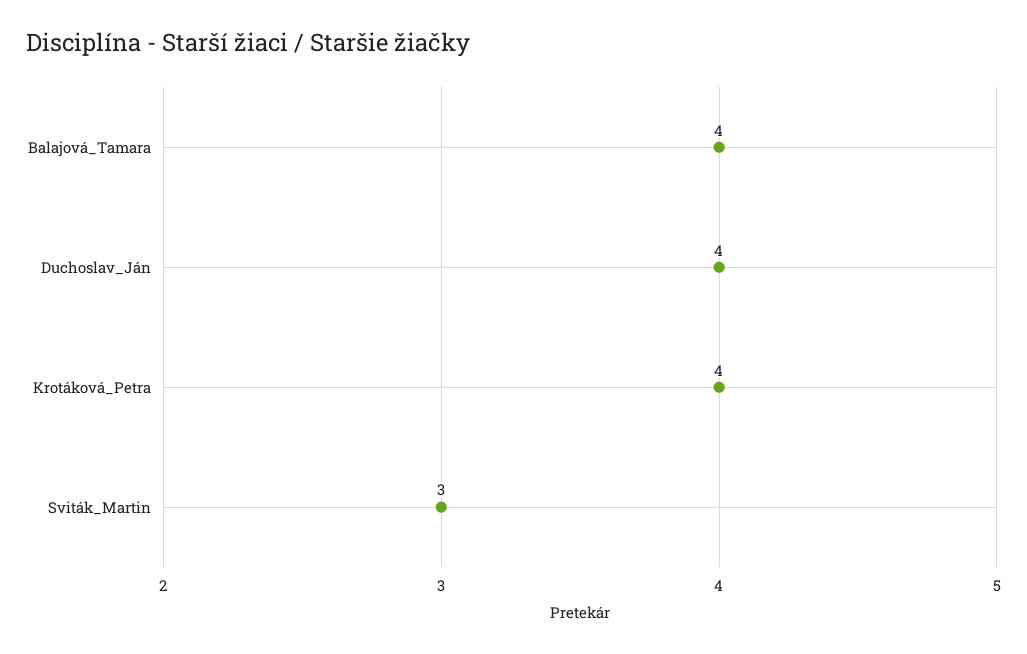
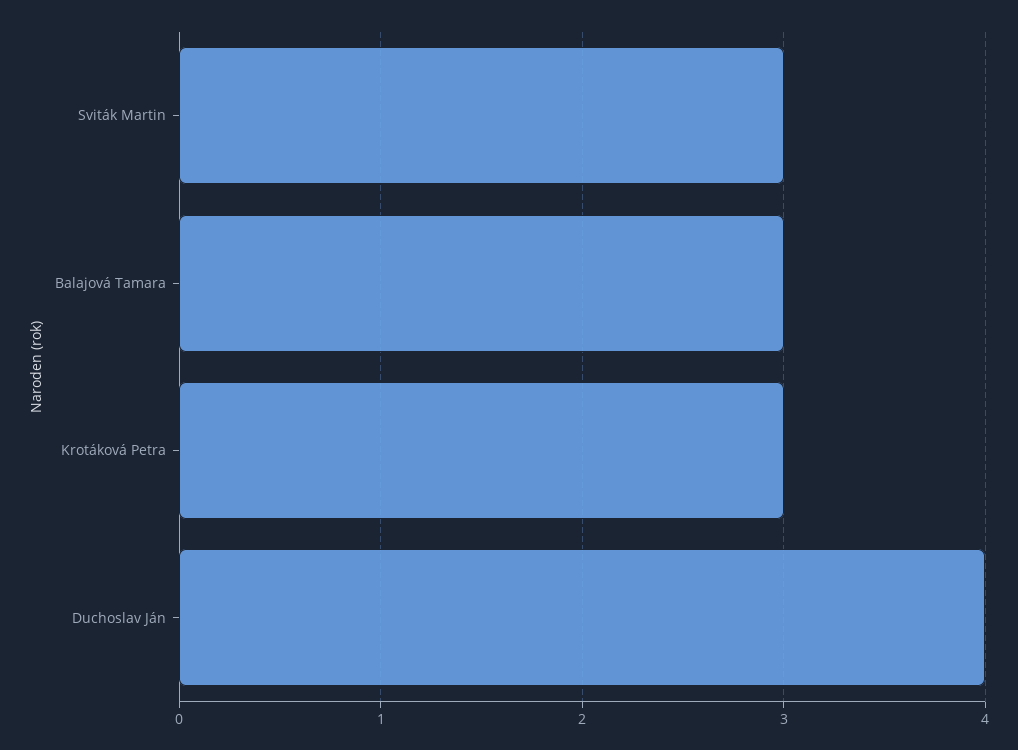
Balajová_Tamara: 4 -> 3
Krotáková_Petra: 4 -> 3

